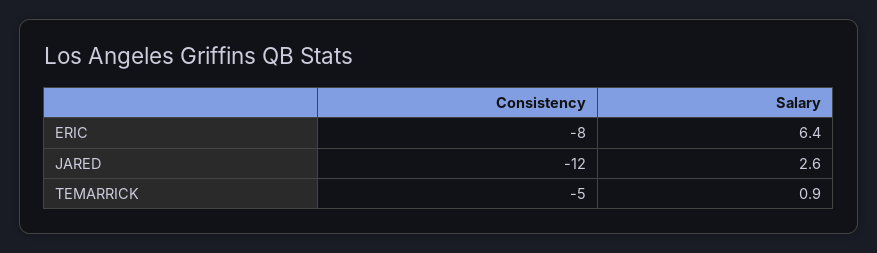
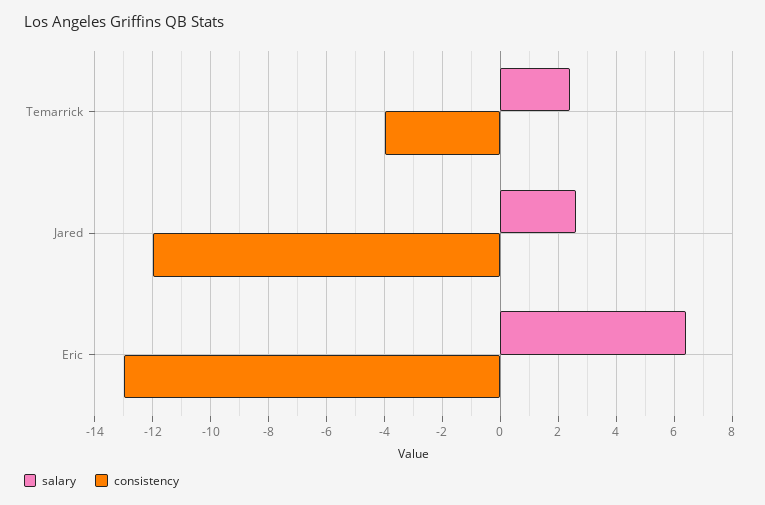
Consistency, ERIC: -8 -> -13
Consistency, TEMARRICK: -5 -> -4
Salary, TEMARRICK: 0.9 -> 2.5

